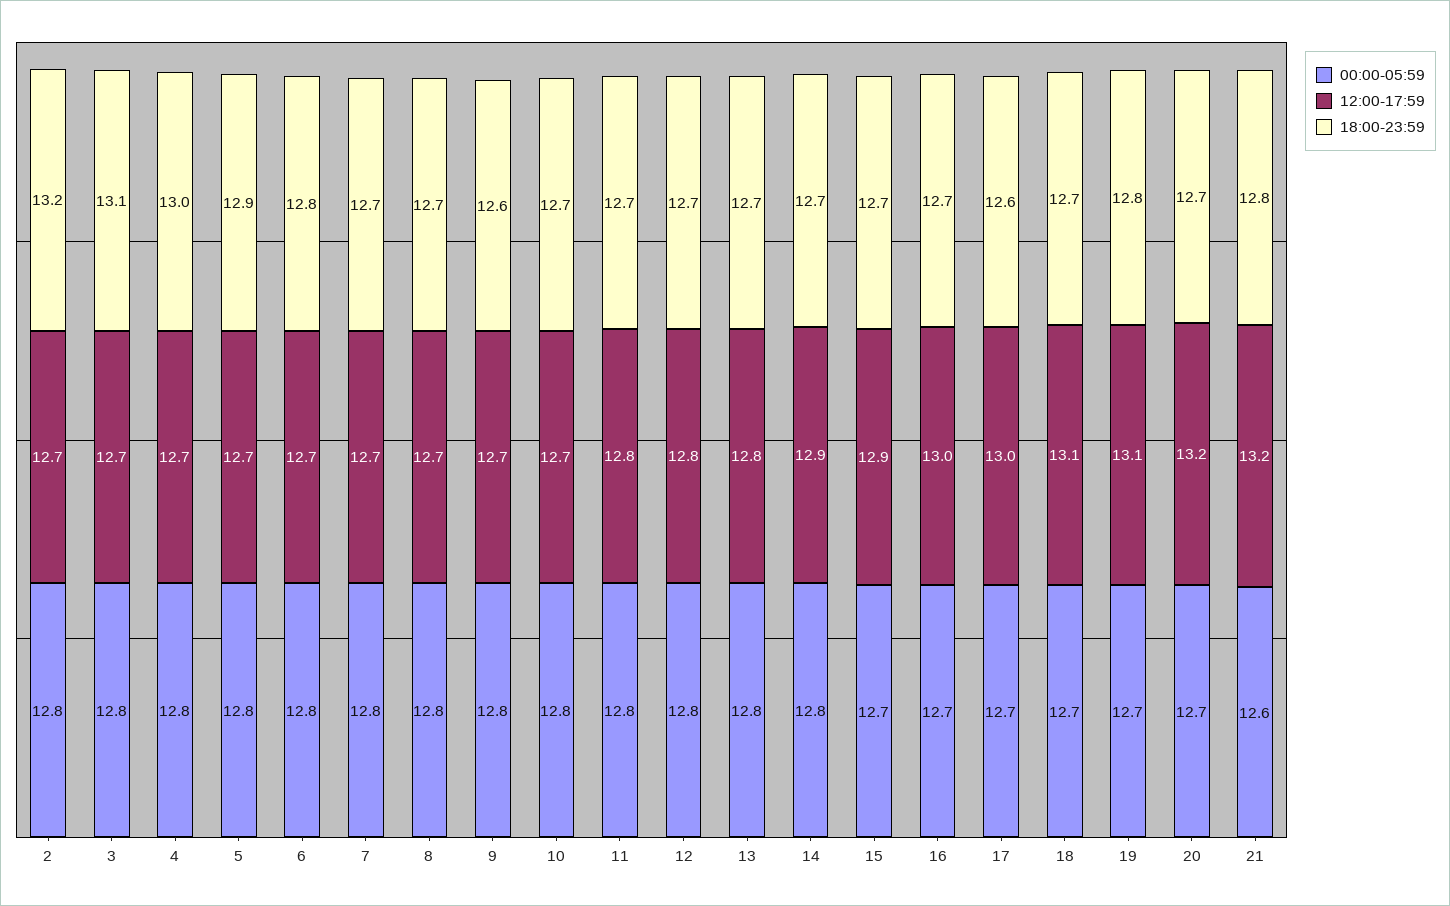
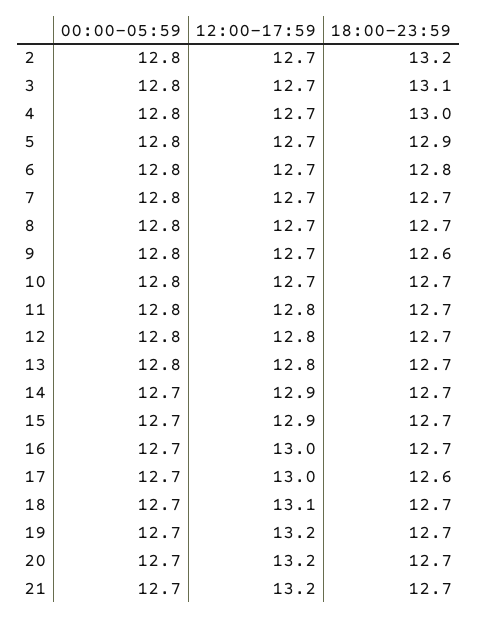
00:00-05:59, 14: 12.8 -> 12.7
12:00-17:59, 19: 13.1 -> 13.2
18:00-23:59, 19: 12.8 -> 12.7
00:00-05:59, 21: 12.6 -> 12.7
18:00-23:59, 21: 12.8 -> 12.7

